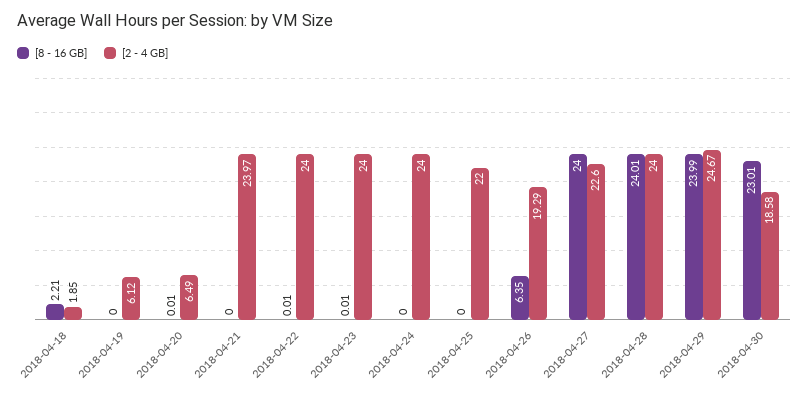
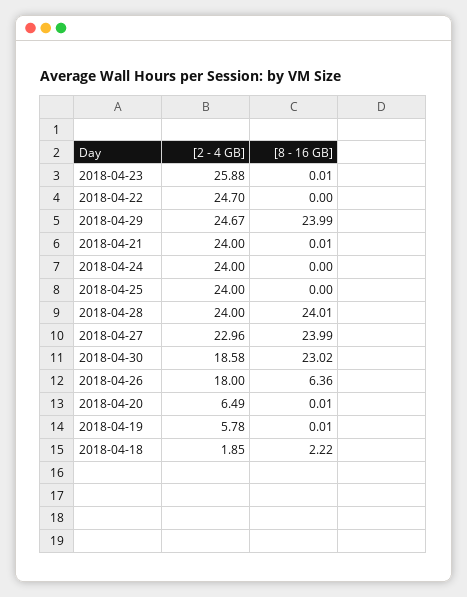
[8 - 16 GB], 2018-04-18: 2.21 -> 2.22
[8 - 16 GB], 2018-04-19: 0 -> 0.01
[2 - 4 GB], 2018-04-19: 6.12 -> 5.78
[8 - 16 GB], 2018-04-21: 0 -> 0.01
[2 - 4 GB], 2018-04-21: 23.97 -> 24
[8 - 16 GB], 2018-04-22: 0.01 -> 0
[2 - 4 GB], 2018-04-22: 24 -> 24.7
[2 - 4 GB], 2018-04-23: 24 -> 25.88
[2 - 4 GB], 2018-04-25: 22 -> 24
[8 - 16 GB], 2018-04-26: 6.35 -> 6.36
[2 - 4 GB], 2018-04-26: 19.29 -> 18
[8 - 16 GB], 2018-04-27: 24 -> 23.99
[2 - 4 GB], 2018-04-27: 22.6 -> 22.96
[8 - 16 GB], 2018-04-30: 23.01 -> 23.02

